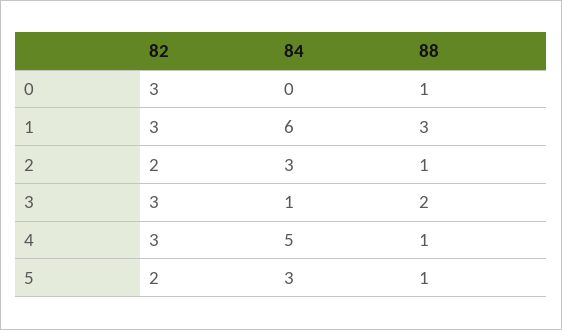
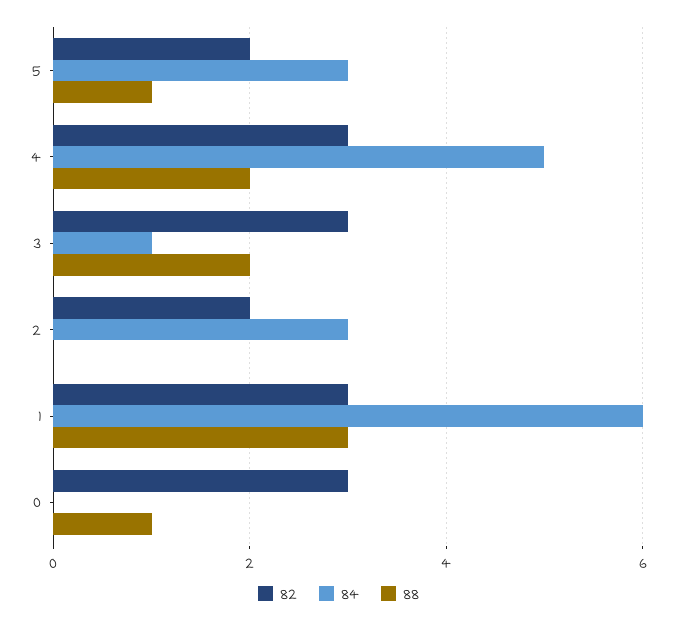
88, 2: 1 -> 0
88, 4: 1 -> 2

